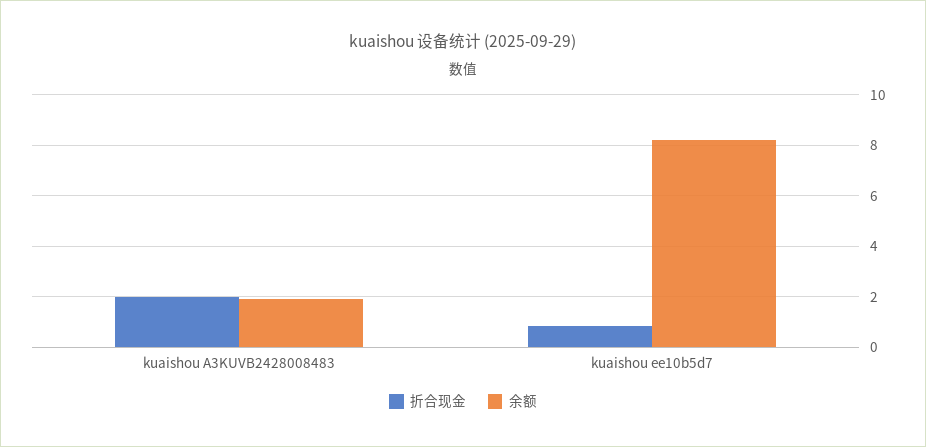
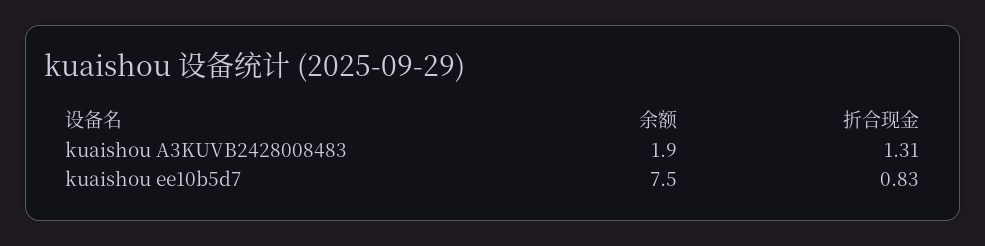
折合现金, kuaishou A3KUVB2428008483: 2 -> 1.31
余额, kuaishou ee10b5d7: 8.25 -> 7.5

